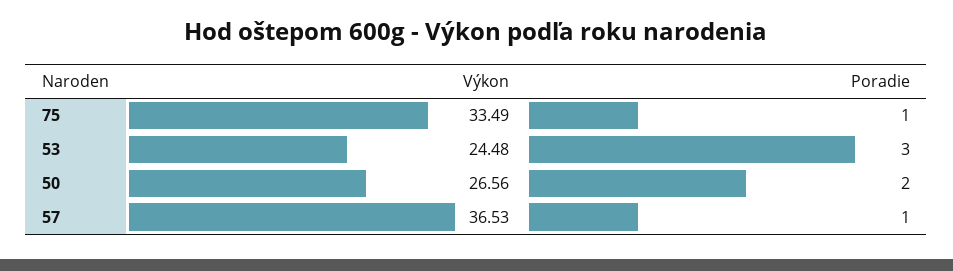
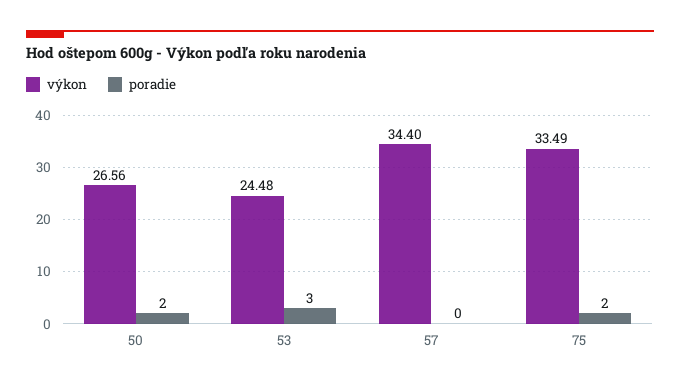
Poradie, 75: 1 -> 2
Výkon, 57: 36.53 -> 34.4
Poradie, 57: 1 -> 0

